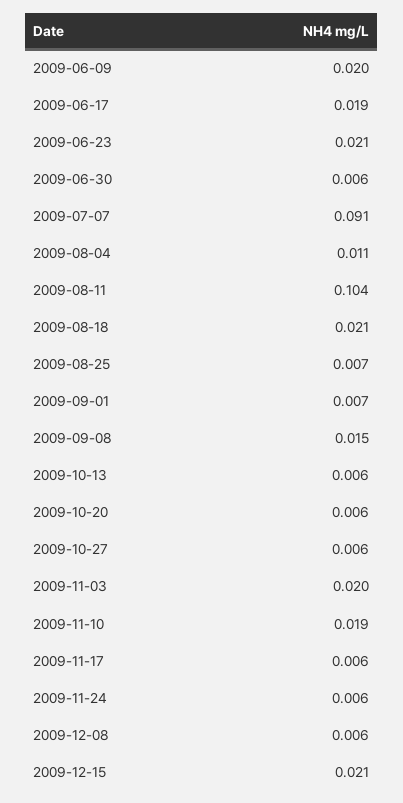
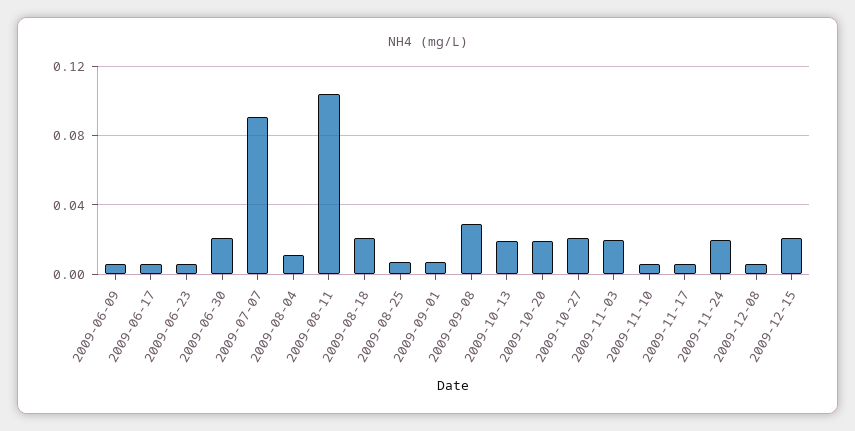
2009-06-09: 0.02 -> 0.005
2009-06-17: 0.019 -> 0.005
2009-06-23: 0.021 -> 0.005
2009-06-30: 0.006 -> 0.02
2009-09-08: 0.015 -> 0.03
2009-10-13: 0.006 -> 0.02
2009-10-20: 0.006 -> 0.02
2009-10-27: 0.006 -> 0.02
2009-11-10: 0.019 -> 0.005
2009-11-24: 0.006 -> 0.02

